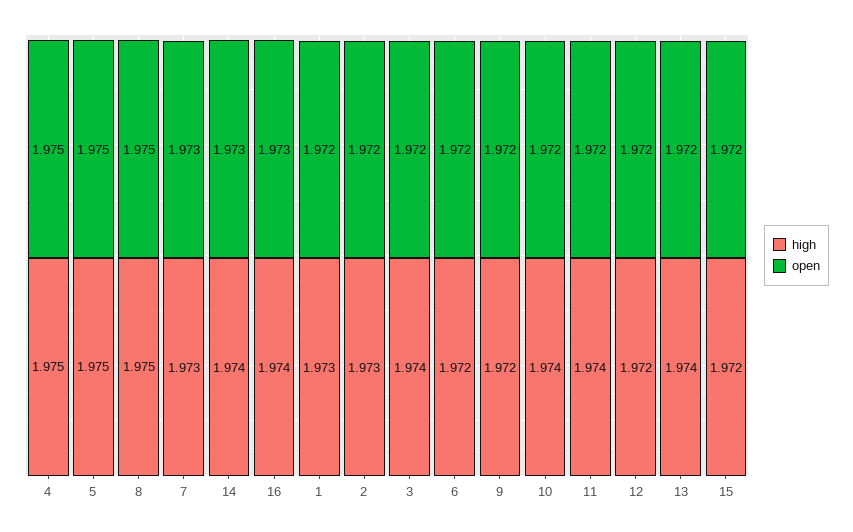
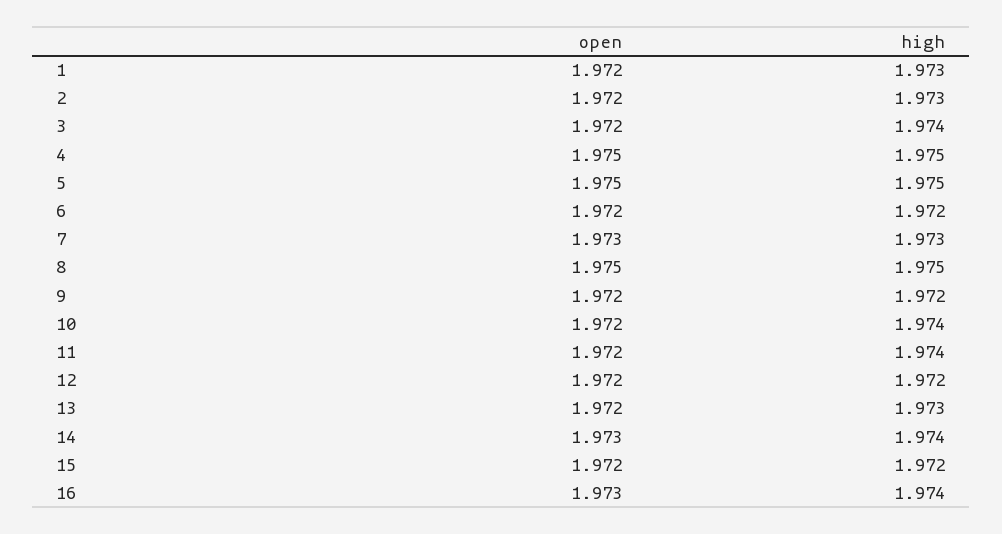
high, 13: 1.974 -> 1.973

